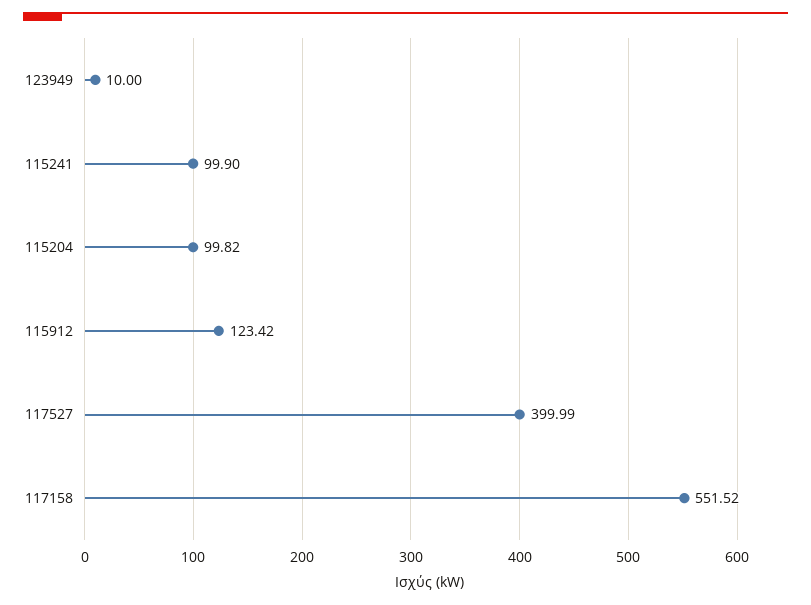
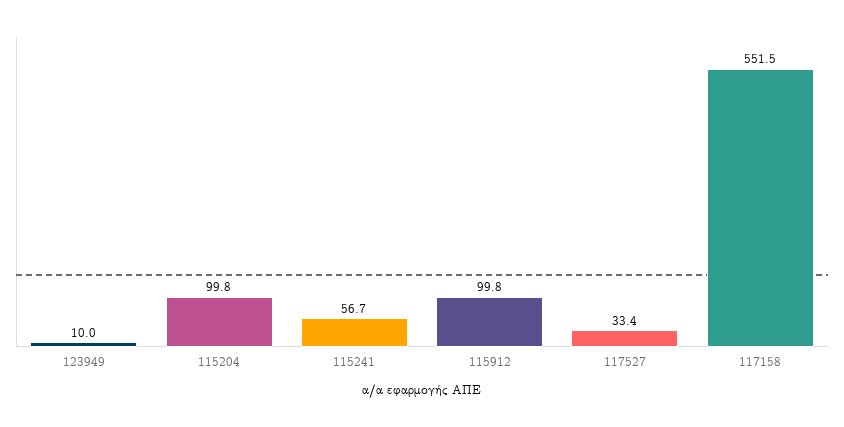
115241: 99.9 -> 56.7
115912: 123.42 -> 99.8
117527: 399.99 -> 33.4

